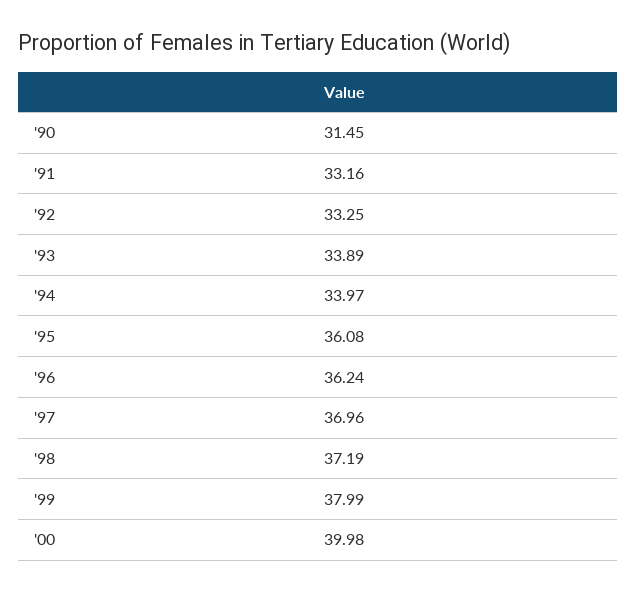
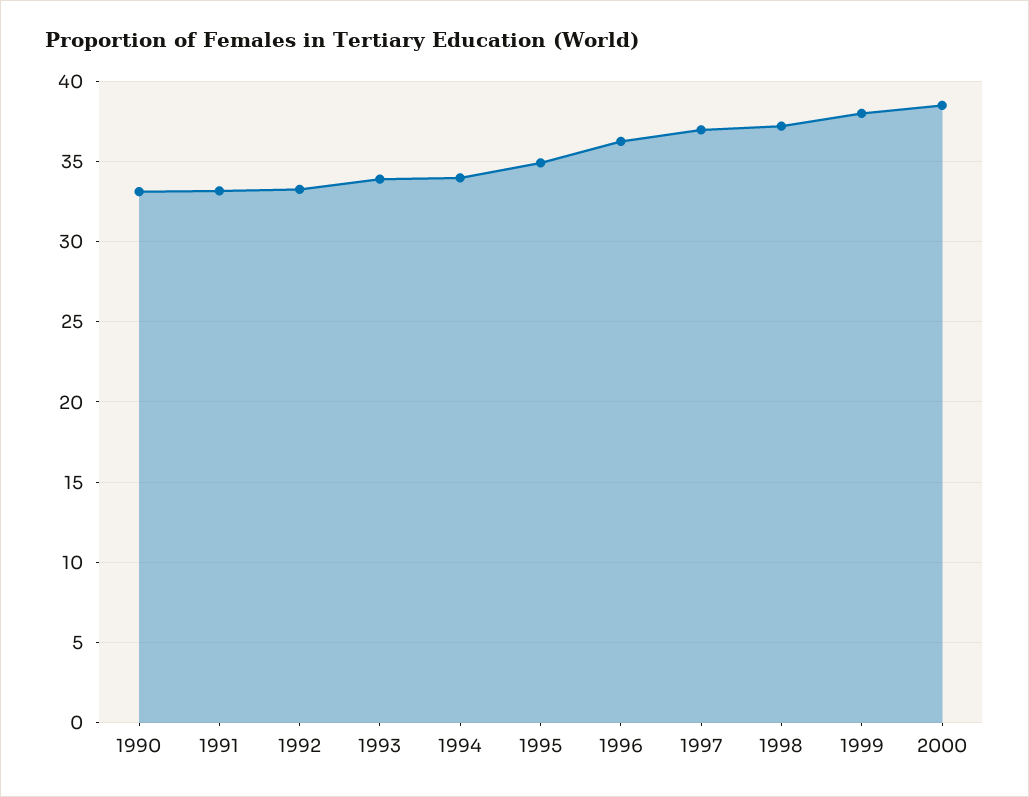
'90: 31.45 -> 33
'95: 36.08 -> 35
'00: 39.98 -> 38.5

